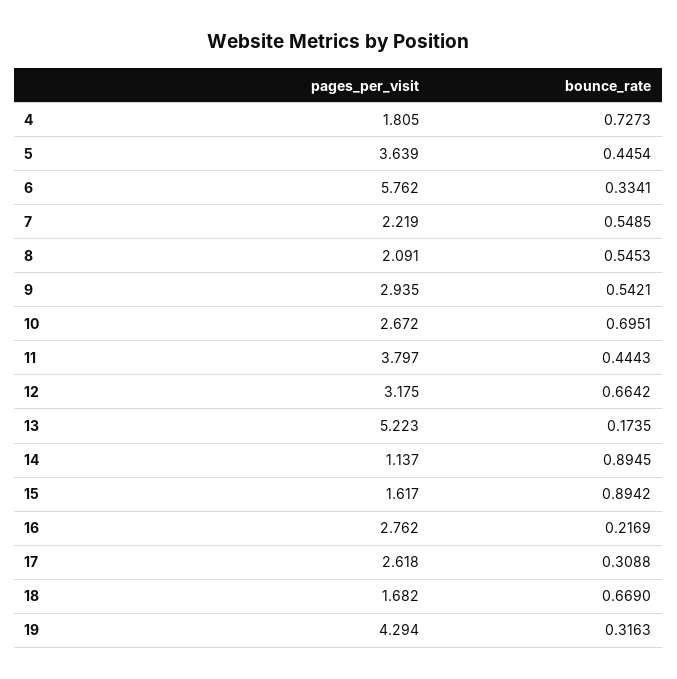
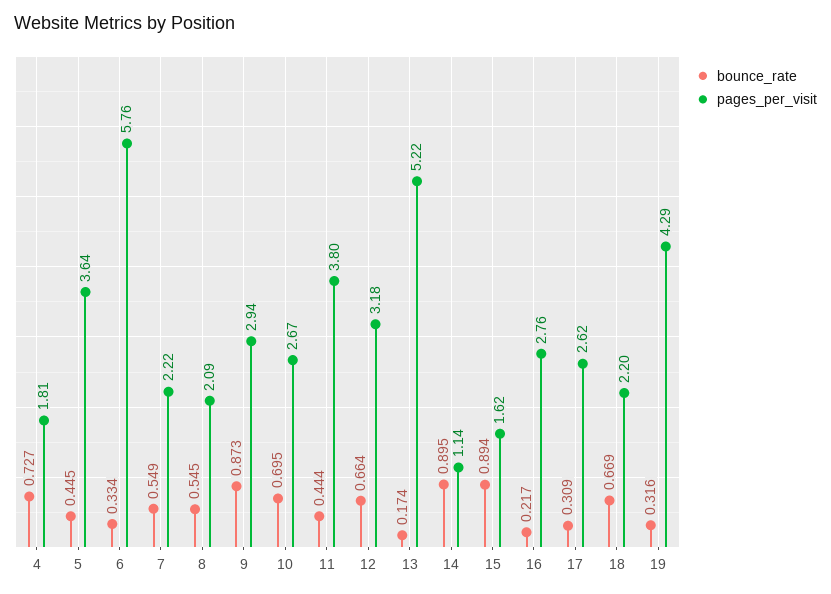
bounce_rate, 9: 0.5421 -> 0.873
pages_per_visit, 18: 1.682 -> 2.2

